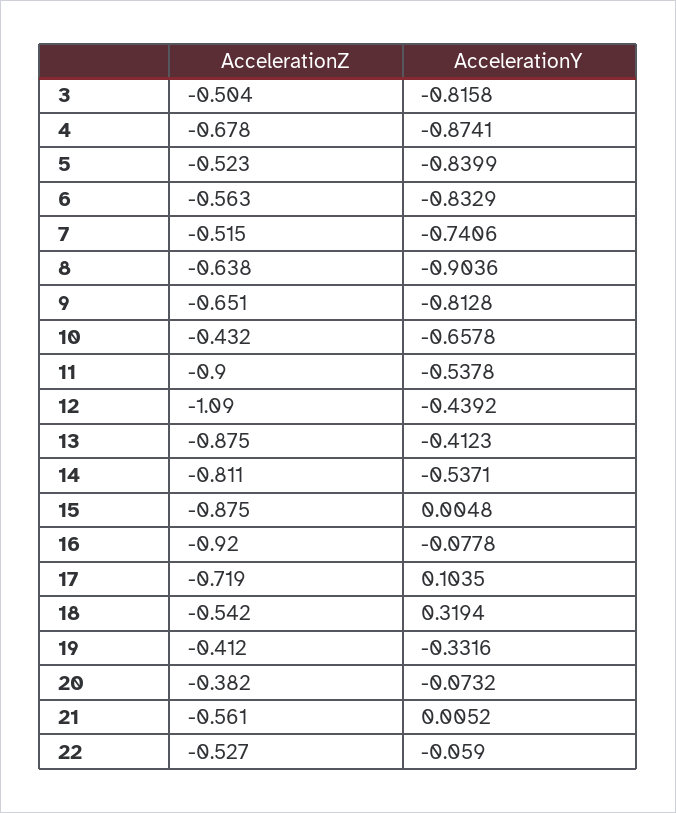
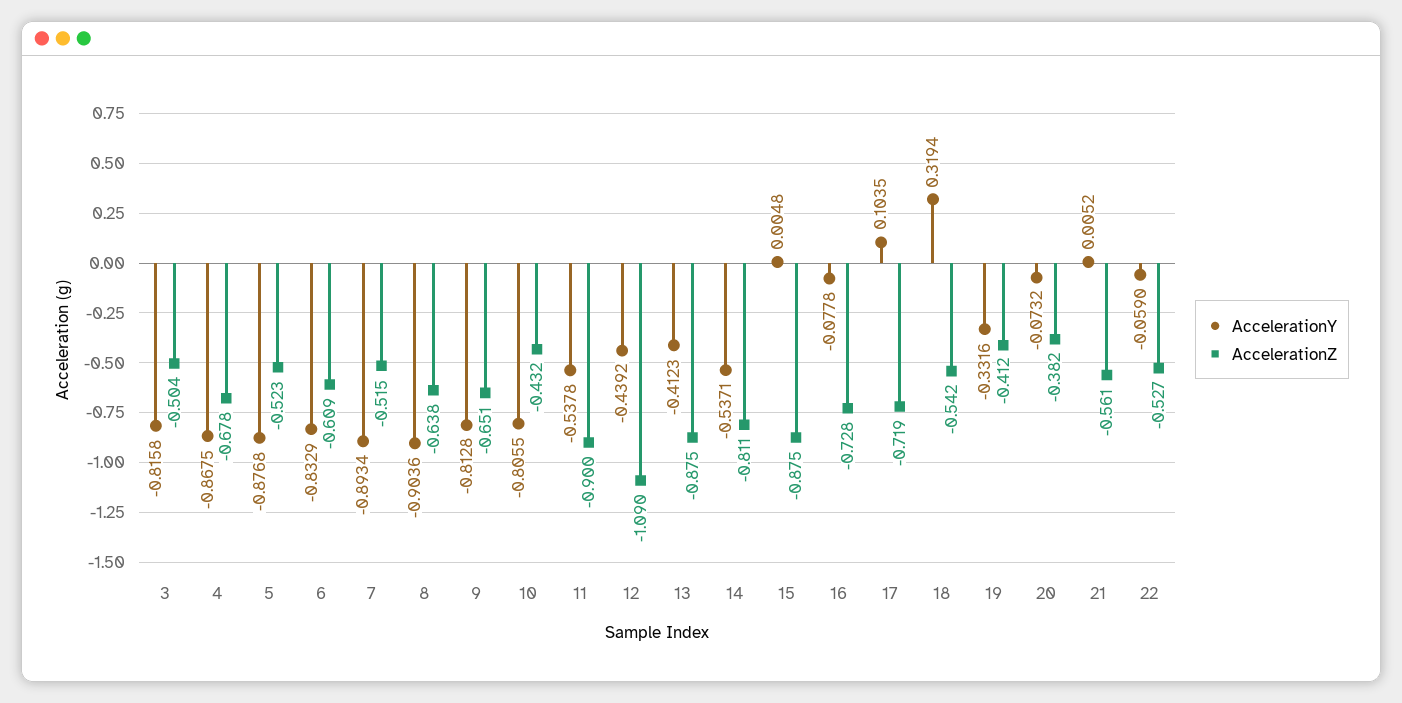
AccelerationY, 4: -0.8741 -> -0.8675
AccelerationY, 5: -0.8399 -> -0.8768
AccelerationZ, 6: -0.563 -> -0.609
AccelerationY, 7: -0.7406 -> -0.8934
AccelerationY, 10: -0.6578 -> -0.8055
AccelerationZ, 16: -0.92 -> -0.728

